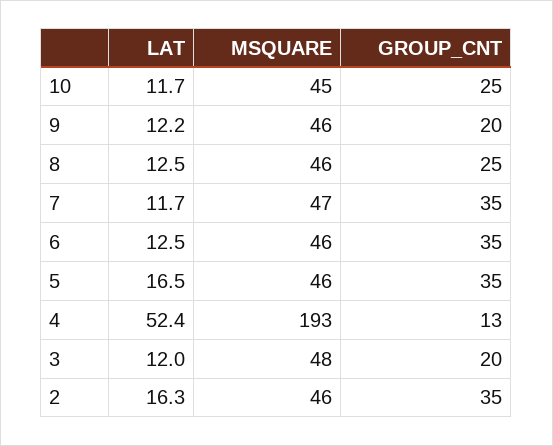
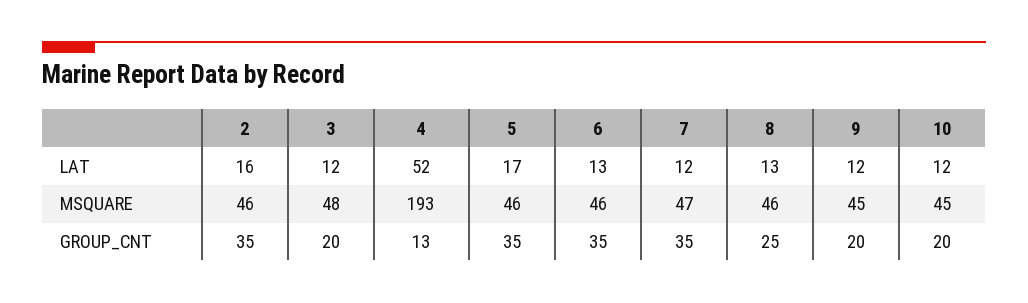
GROUP_CNT, 10: 25 -> 20
MSQUARE, 9: 46 -> 45

